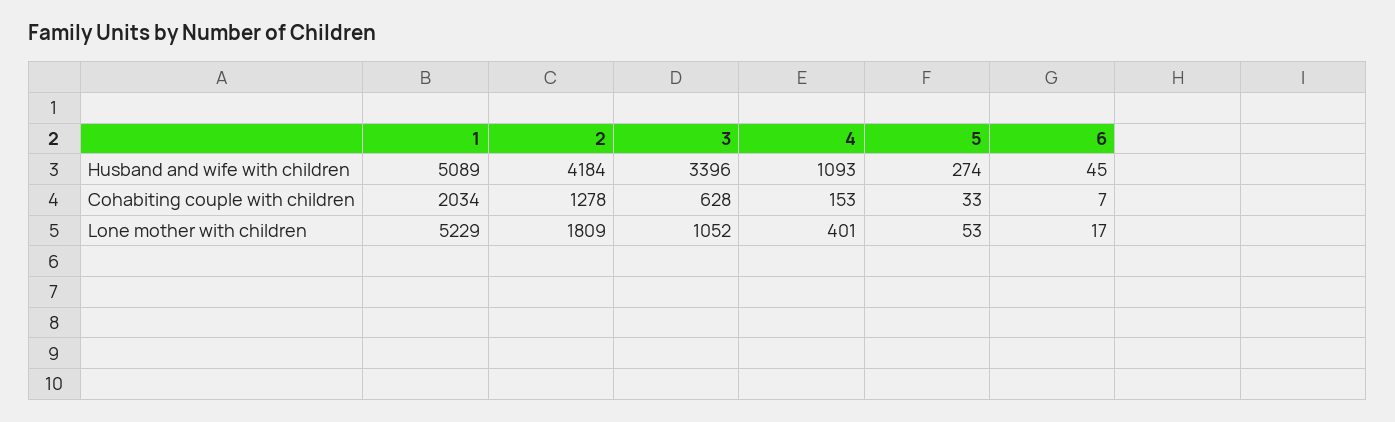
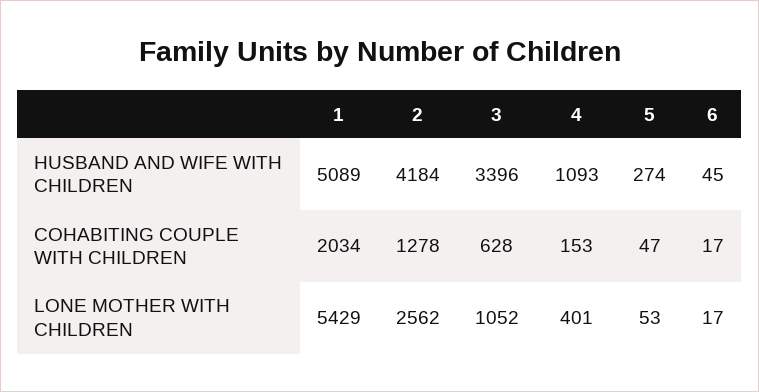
5, Cohabiting couple with children: 33 -> 47
6, Cohabiting couple with children: 7 -> 17
1, Lone mother with children: 5229 -> 5429
2, Lone mother with children: 1809 -> 2562

